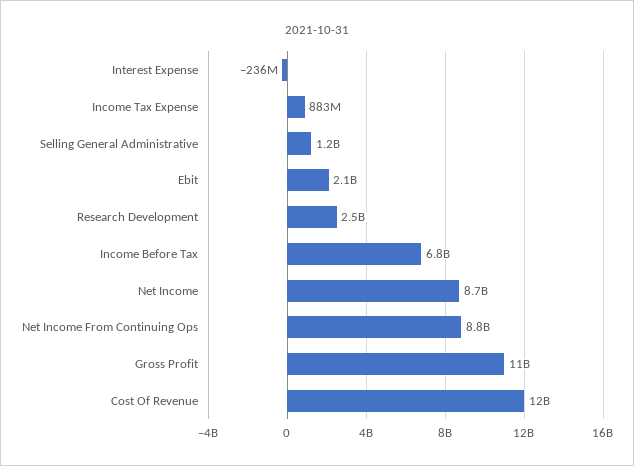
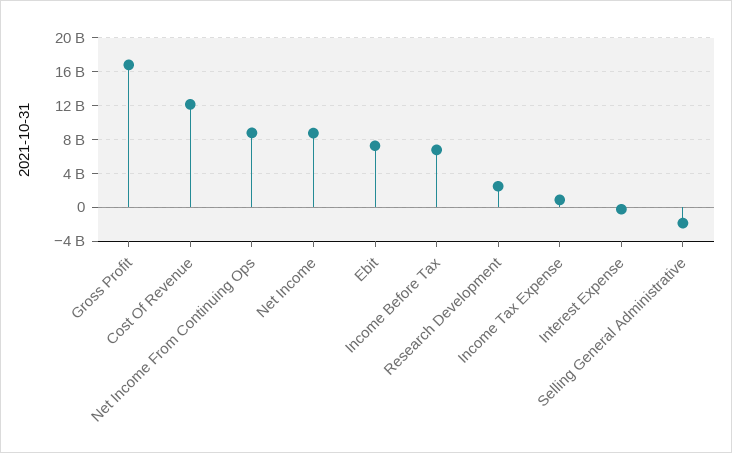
Selling General Administrative: 1200000000 -> -2000000000
Ebit: 2100000000 -> 7000000000
Gross Profit: 11000000000 -> 17000000000

